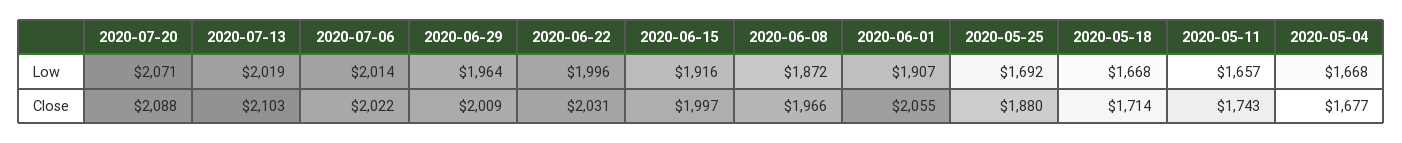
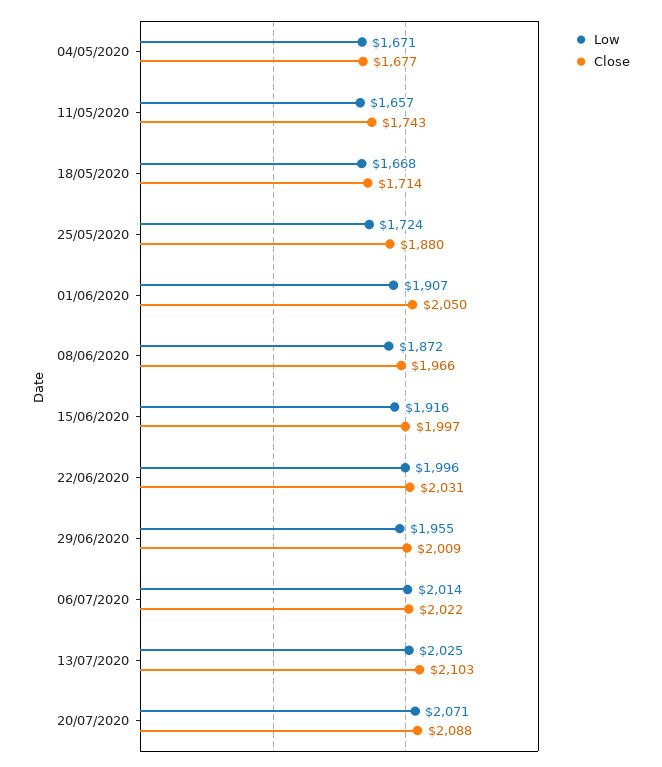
Low, 2020-07-13: 2019 -> 2025
Low, 2020-06-29: 1964 -> 1955
Low, 2020-05-25: 1692 -> 1724
Low, 2020-05-04: 1668 -> 1671
Close, 2020-06-01: 2055 -> 2050

